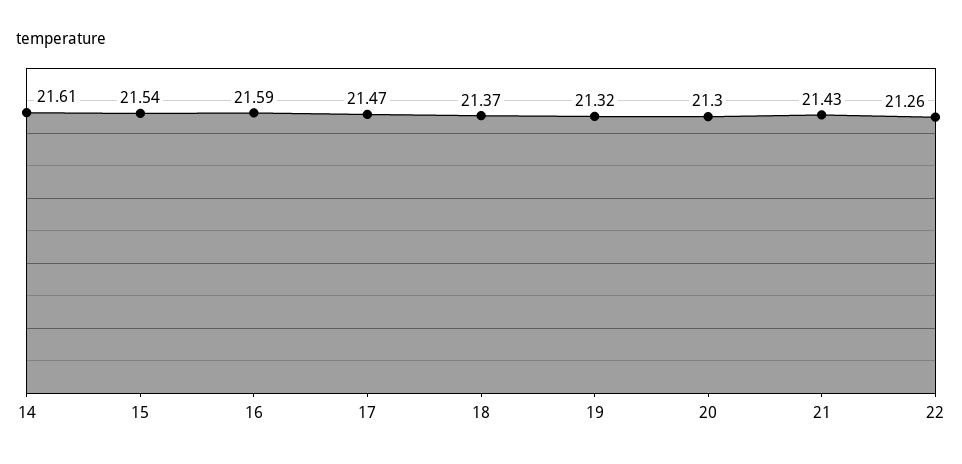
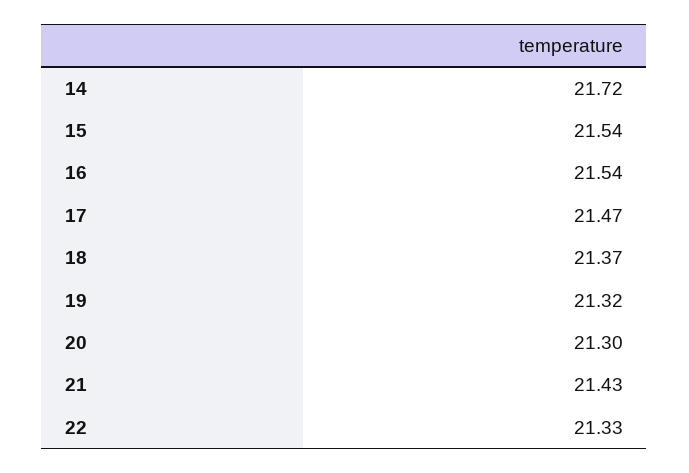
14: 21.61 -> 21.72
16: 21.59 -> 21.54
22: 21.26 -> 21.33

